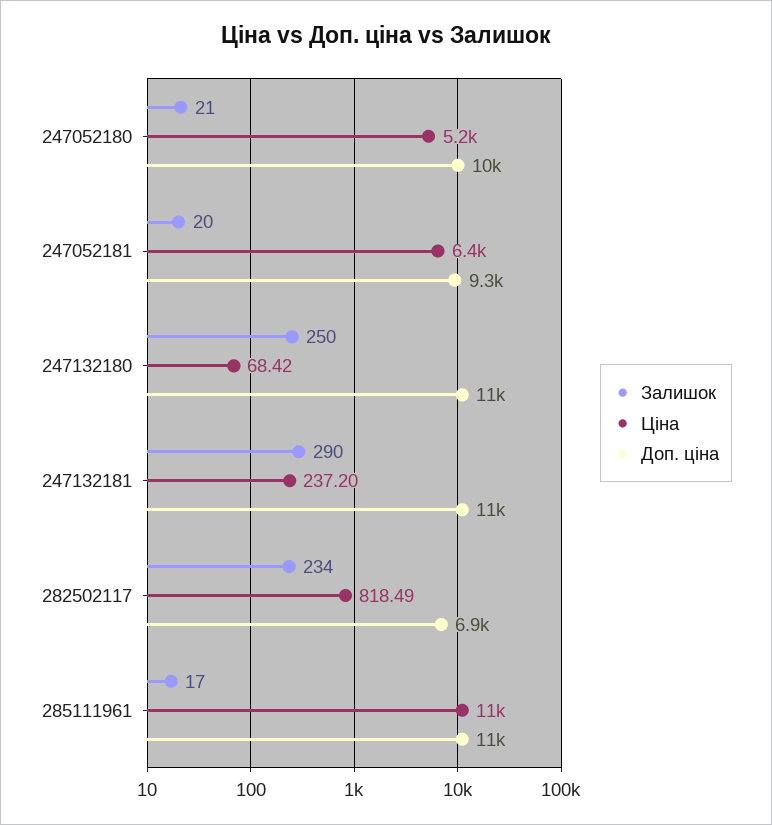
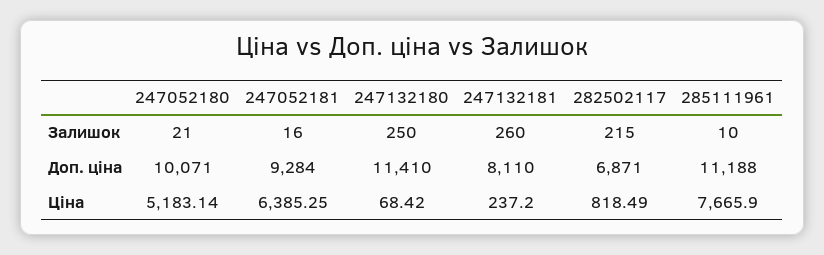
Залишок, 247052181: 20 -> 16
Залишок, 247132181: 290 -> 260
Доп. ціна, 247132181: 11000 -> 8110
Залишок, 282502117: 234 -> 215
Залишок, 285111961: 17 -> 10
Ціна, 285111961: 11000 -> 7665.9

